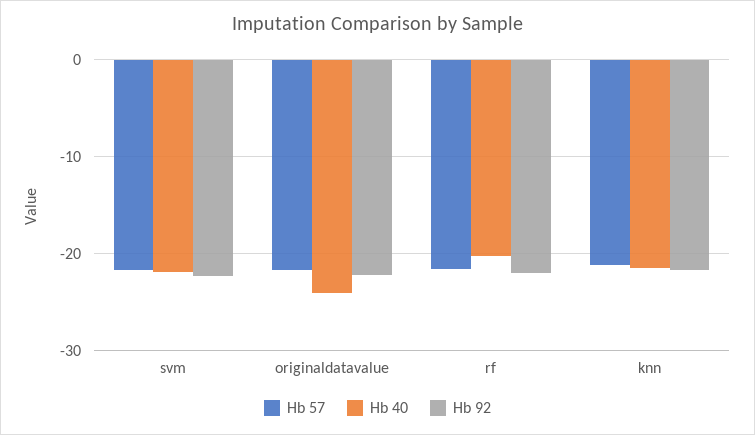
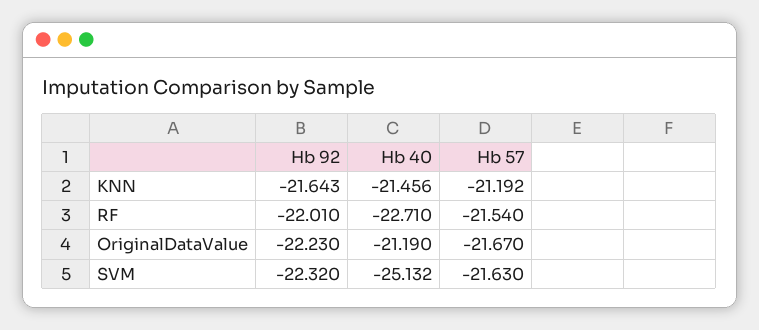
Hb 40, svm: -22 -> -25.132
Hb 40, originaldatavalue: -24 -> -21.19
Hb 40, rf: -20 -> -22.71

